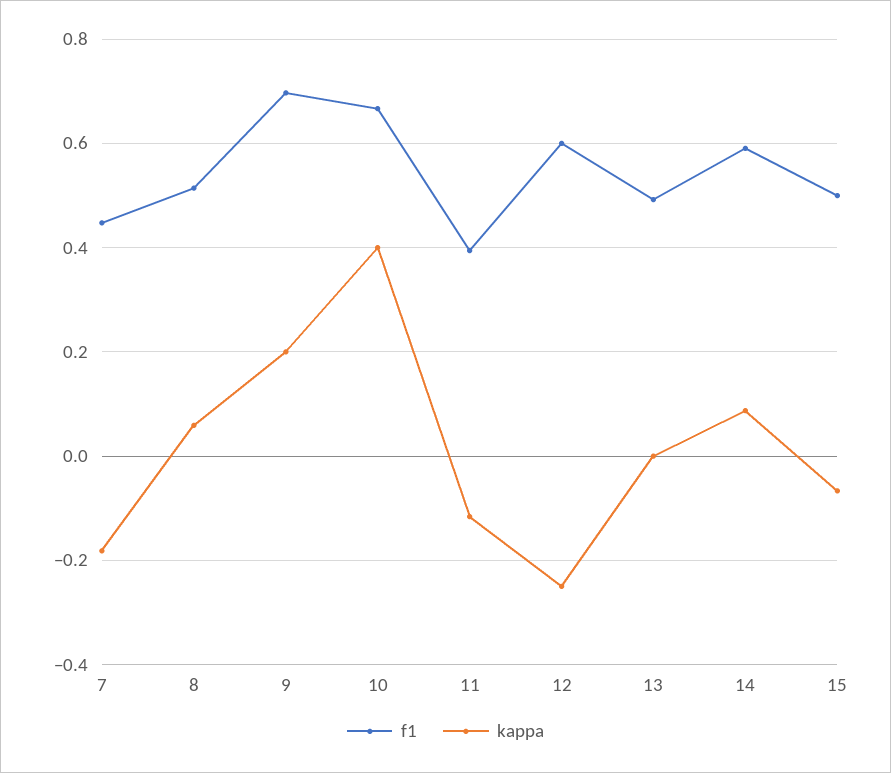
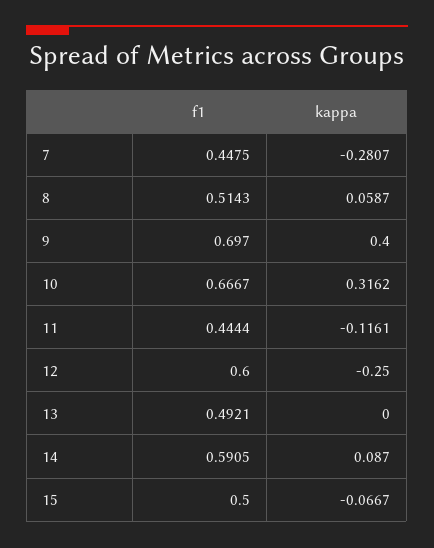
kappa, 7: -0.18 -> -0.2807
kappa, 9: 0.2 -> 0.4
kappa, 10: 0.4 -> 0.3162
f1, 11: 0.4 -> 0.4444

